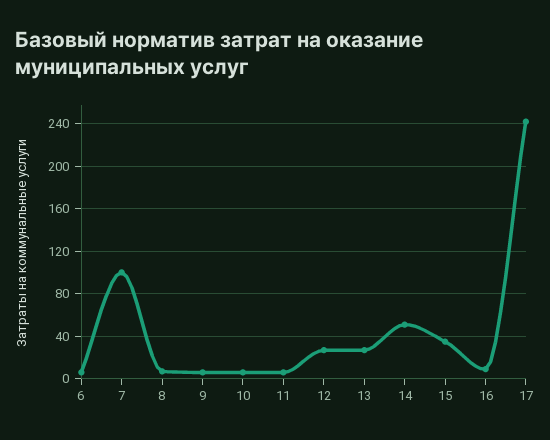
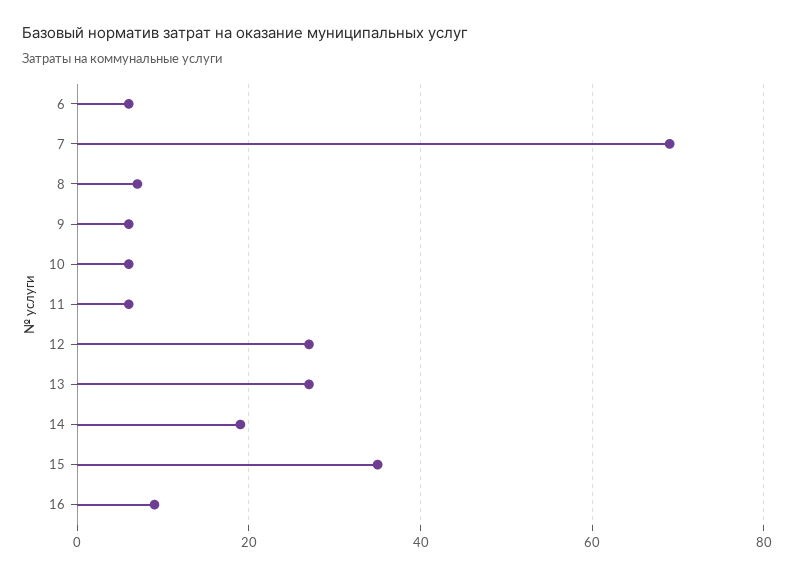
7: 100 -> 70
14: 50 -> 20
17: 240 -> none

